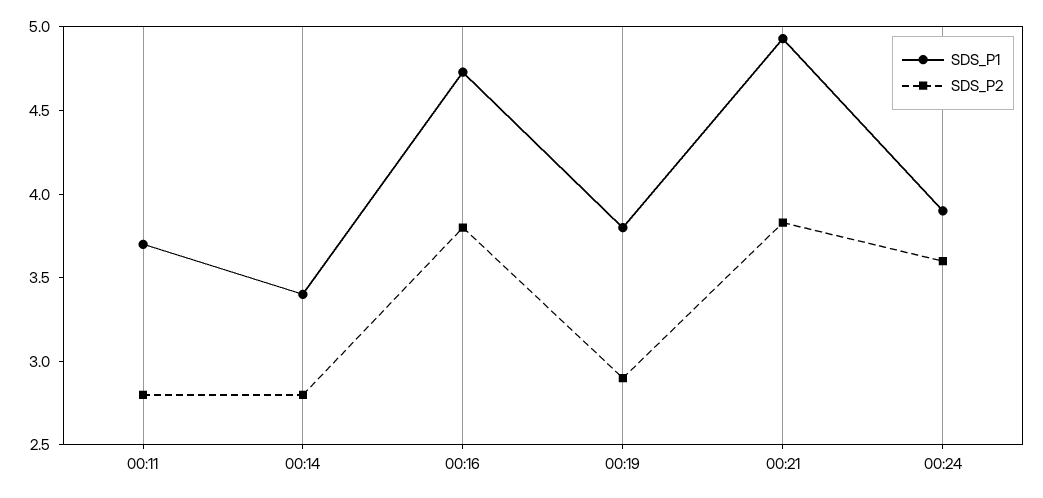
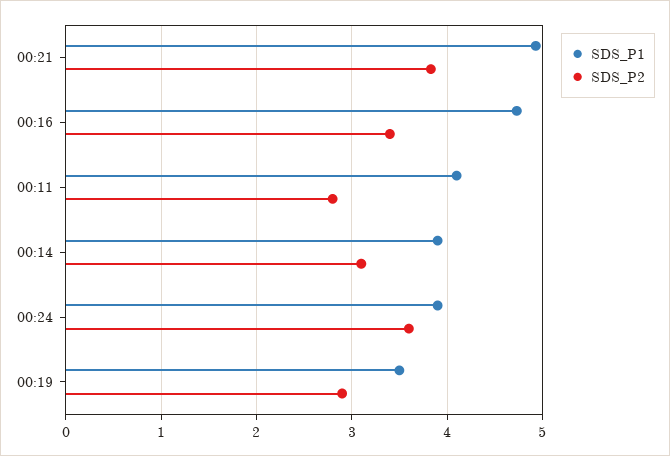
SDS_P1, 00:11: 3.7 -> 4.1
SDS_P1, 00:14: 3.4 -> 3.9
SDS_P2, 00:14: 2.8 -> 3.1
SDS_P2, 00:16: 3.8 -> 3.4
SDS_P1, 00:19: 3.8 -> 3.5

